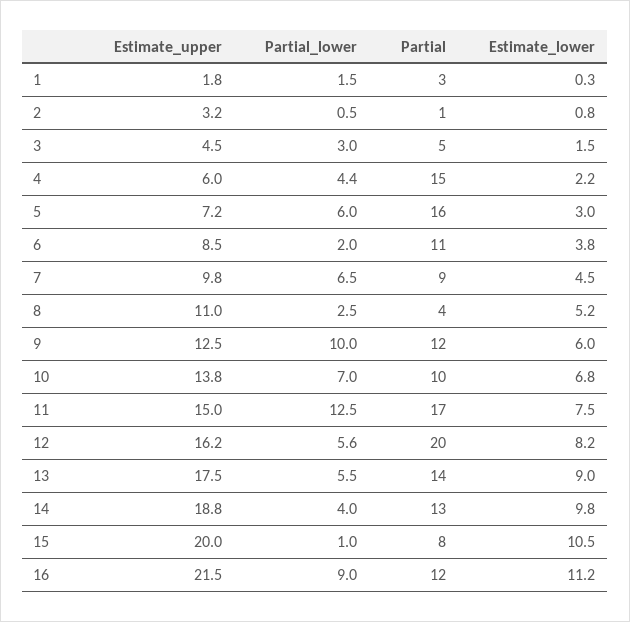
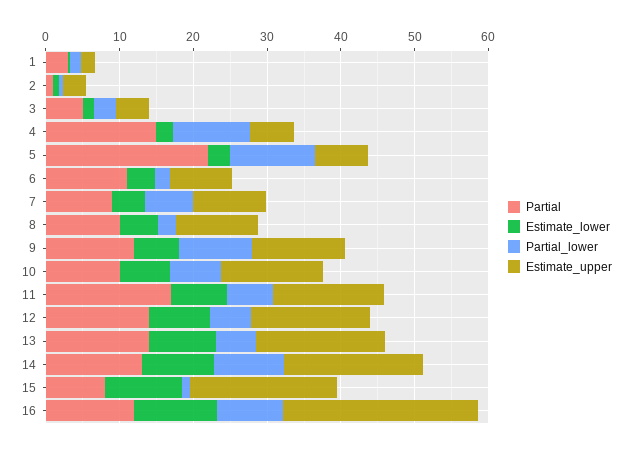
Partial_lower, 4: 4.4 -> 10
Partial_lower, 5: 6 -> 12
Partial, 5: 16 -> 22
Partial, 8: 4 -> 10
Partial_lower, 11: 12.5 -> 6
Partial, 12: 20 -> 14
Partial_lower, 14: 4 -> 10
Estimate_upper, 16: 21.5 -> 26

